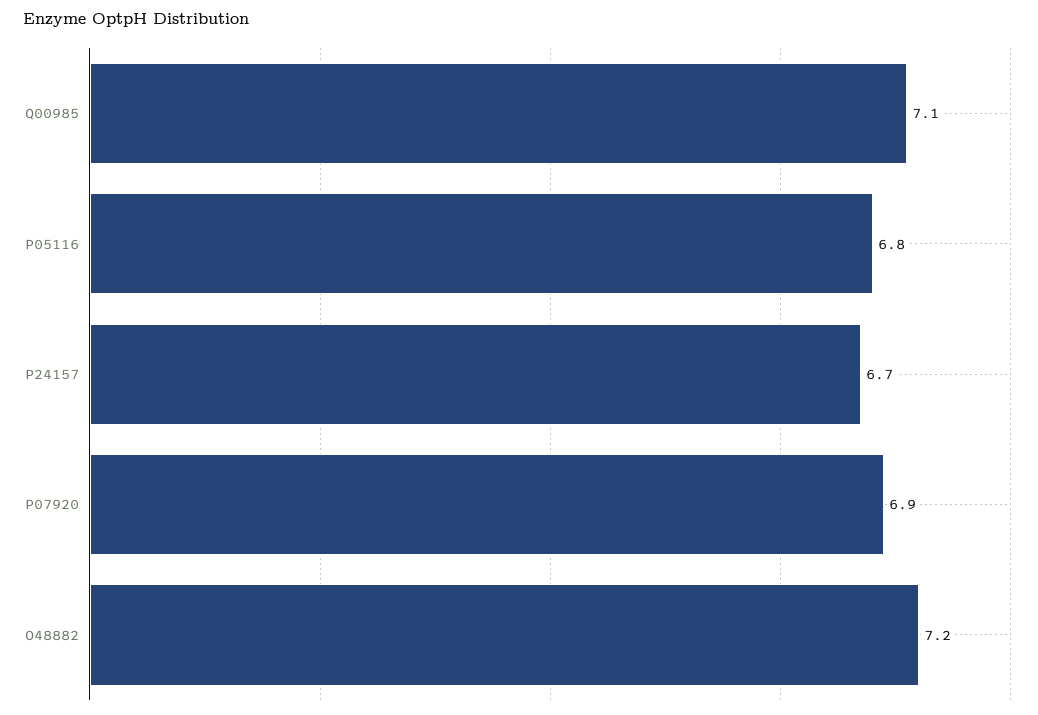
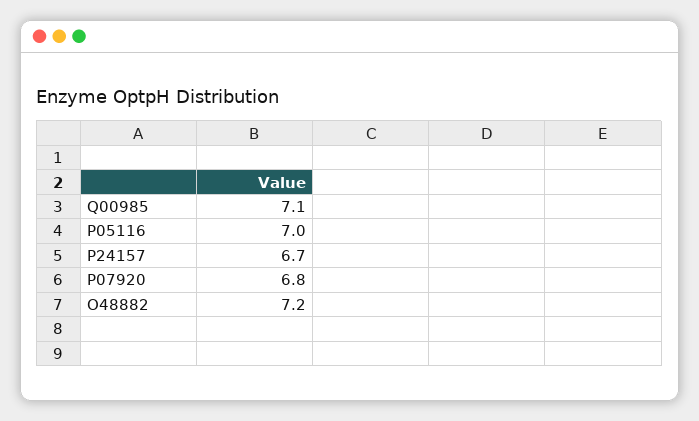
P05116: 6.8 -> 7
P07920: 6.9 -> 6.8

